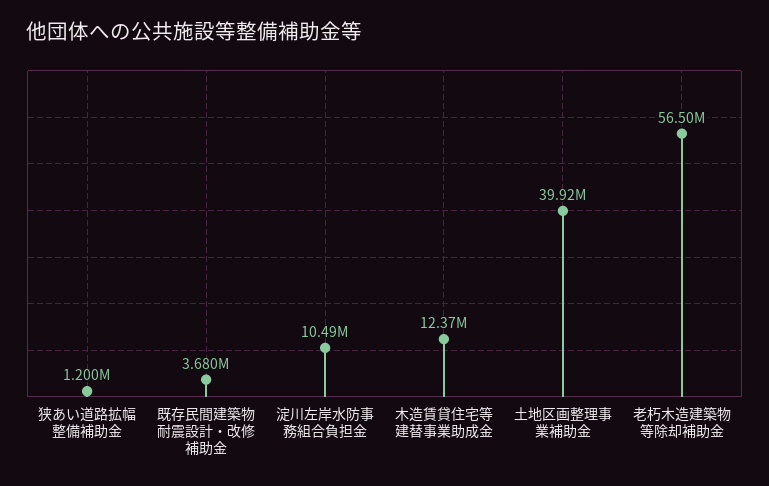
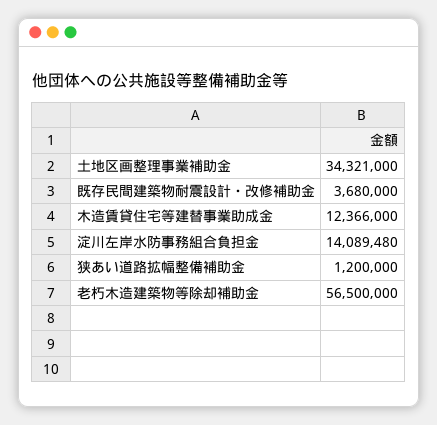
淀川左岸水防事務組合負担金: 10490000 -> 14089480
土地区画整理事業補助金: 39920000 -> 34321000

